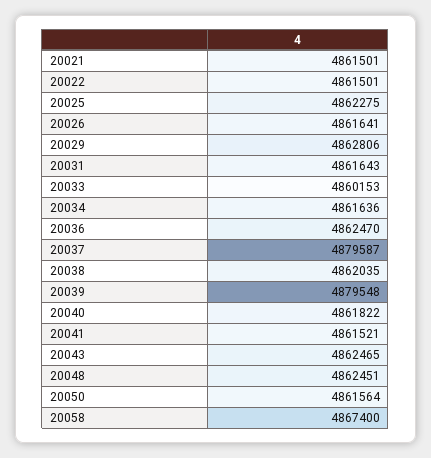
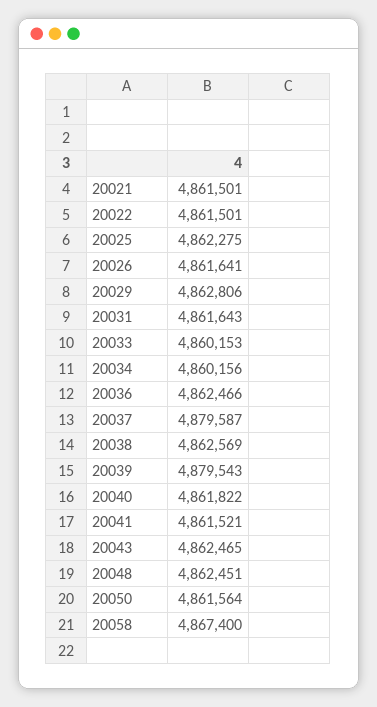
20034: 4861636 -> 4860156
20036: 4862470 -> 4862466
20038: 4862035 -> 4862569
20039: 4879548 -> 4879543

